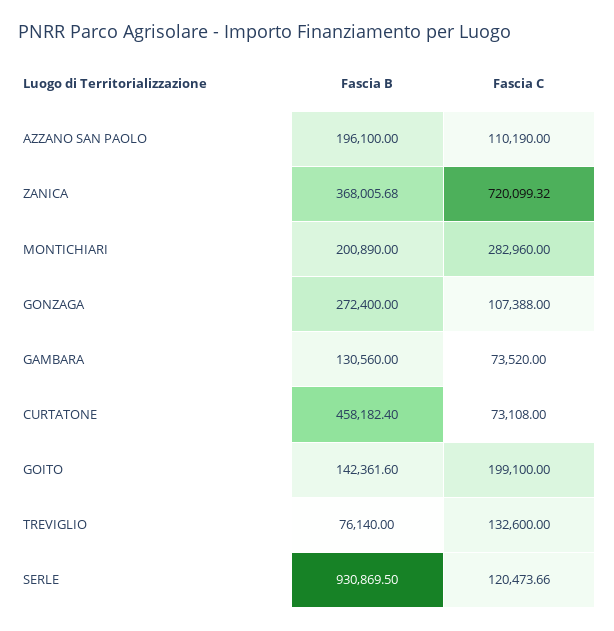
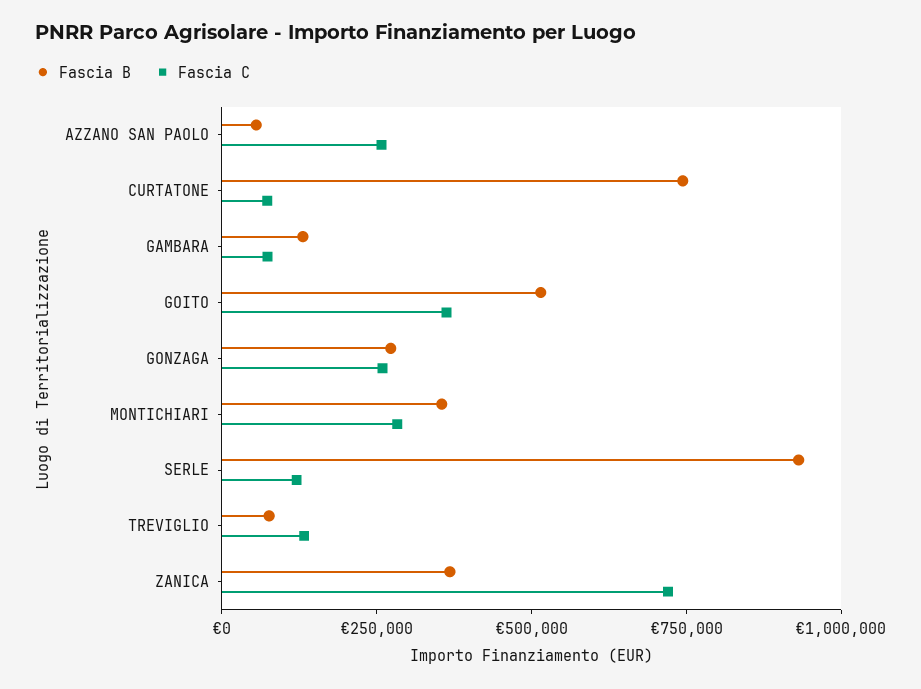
Fascia B, AZZANO SAN PAOLO: 196100 -> 50000
Fascia C, AZZANO SAN PAOLO: 110190 -> 250000
Fascia B, MONTICHIARI: 200890 -> 350000
Fascia C, GONZAGA: 107388 -> 250000
Fascia B, CURTATONE: 458182.4 -> 750000
Fascia B, GOITO: 142361.6 -> 500000
Fascia C, GOITO: 199100 -> 350000

